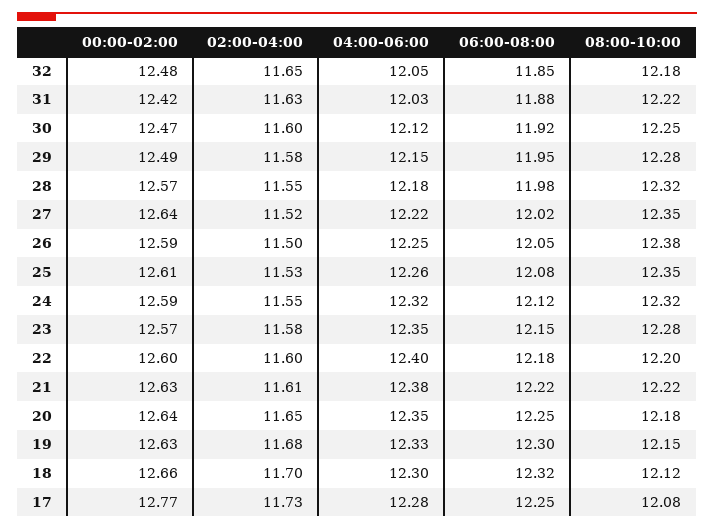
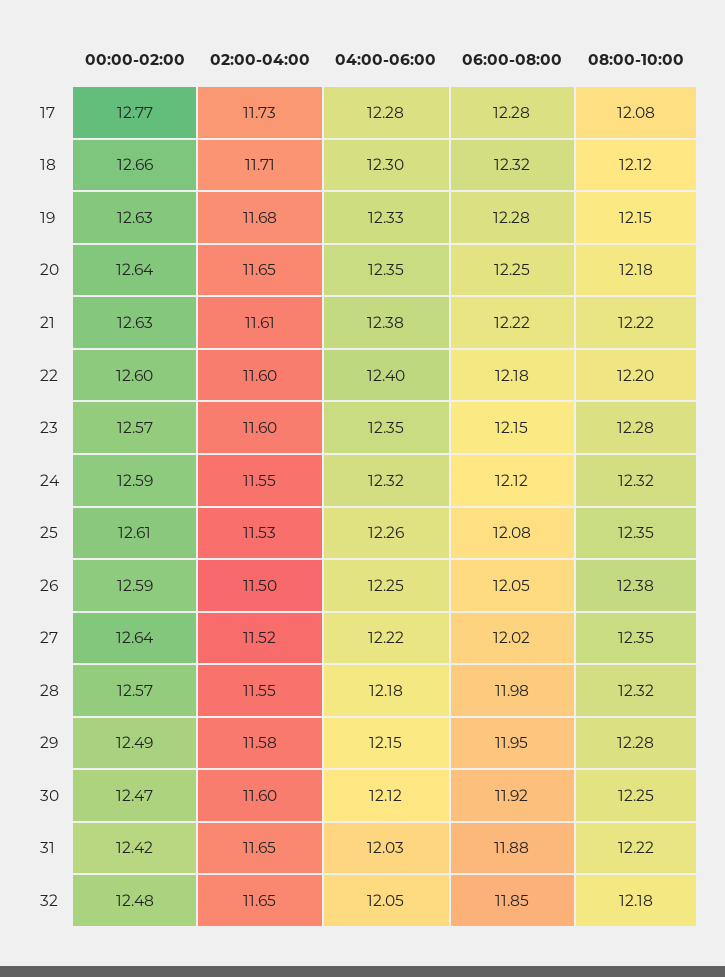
02:00-04:00, 31: 11.63 -> 11.65
02:00-04:00, 23: 11.58 -> 11.6
06:00-08:00, 19: 12.3 -> 12.28
02:00-04:00, 18: 11.7 -> 11.71
06:00-08:00, 17: 12.25 -> 12.28

